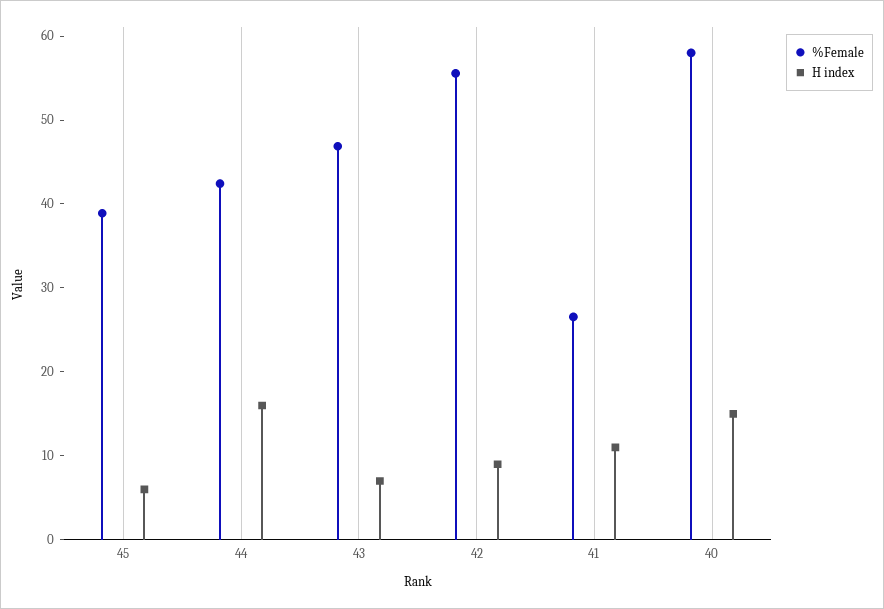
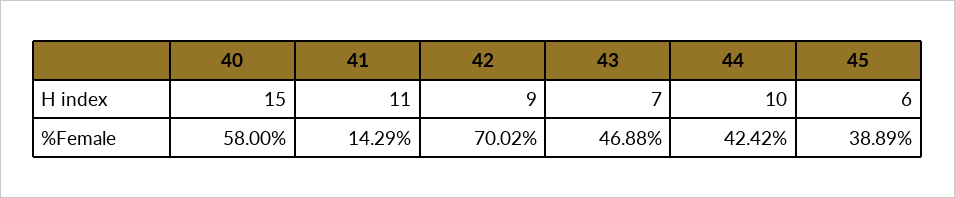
H index, 44: 16 -> 10
%Female, 42: 56 -> 70.02
%Female, 41: 26 -> 14.29

